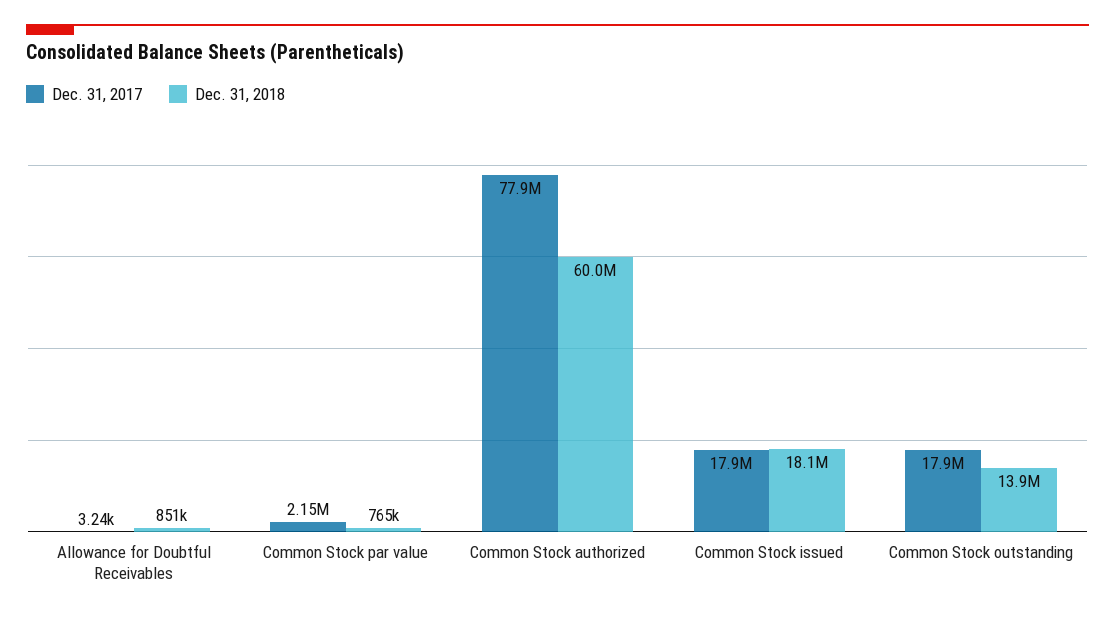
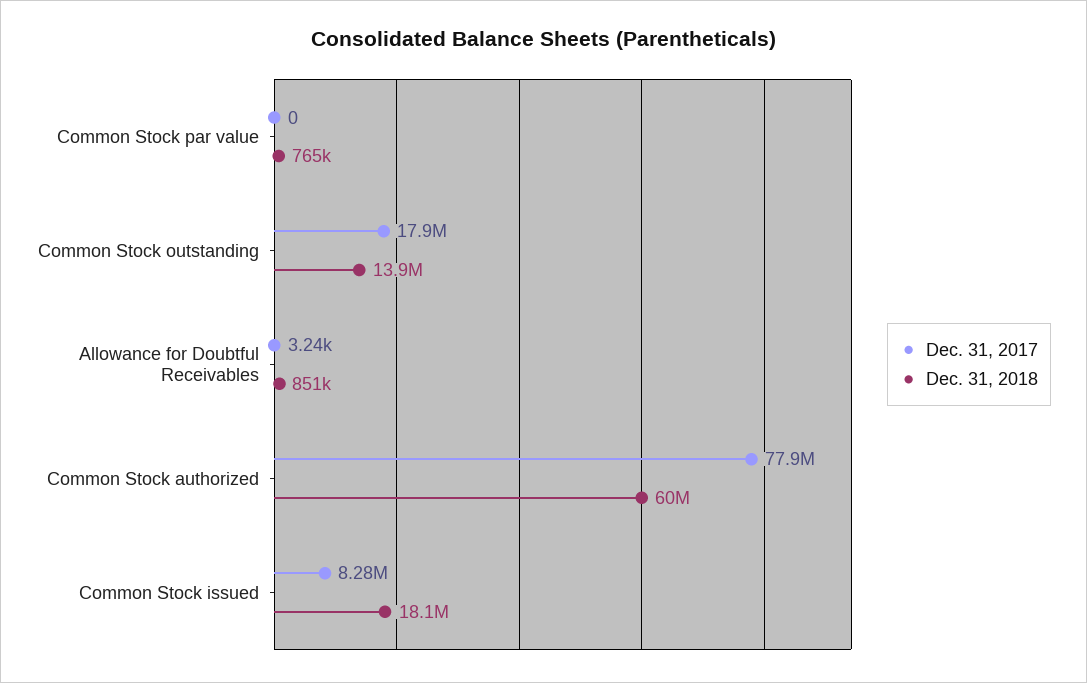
Dec. 31, 2017, Common Stock par value: 2150000 -> 0
Dec. 31, 2017, Common Stock issued: 17900000 -> 8280000

